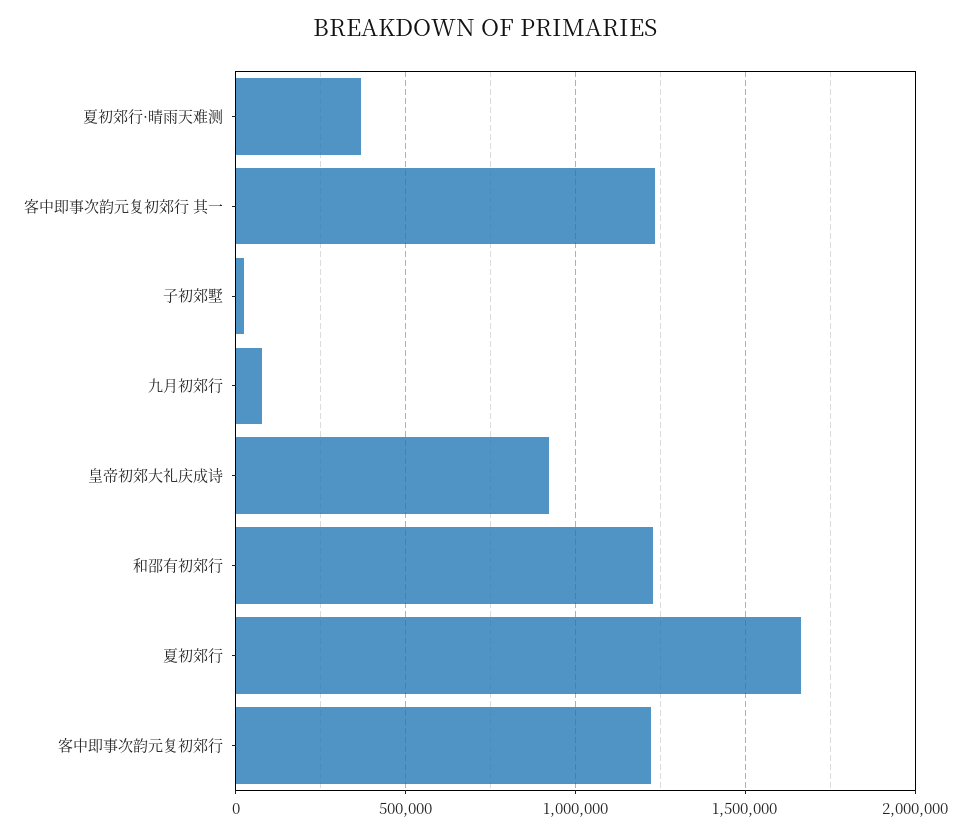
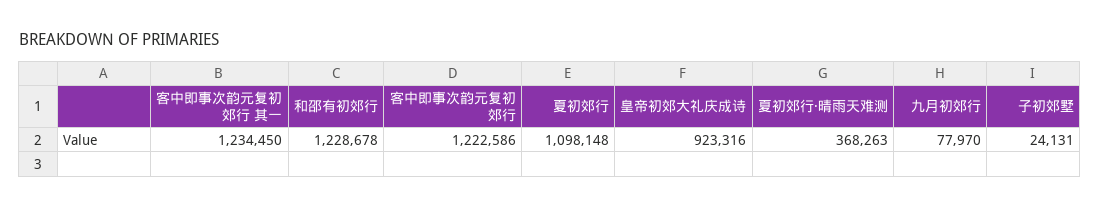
夏初郊行: 1650000 -> 1098148

